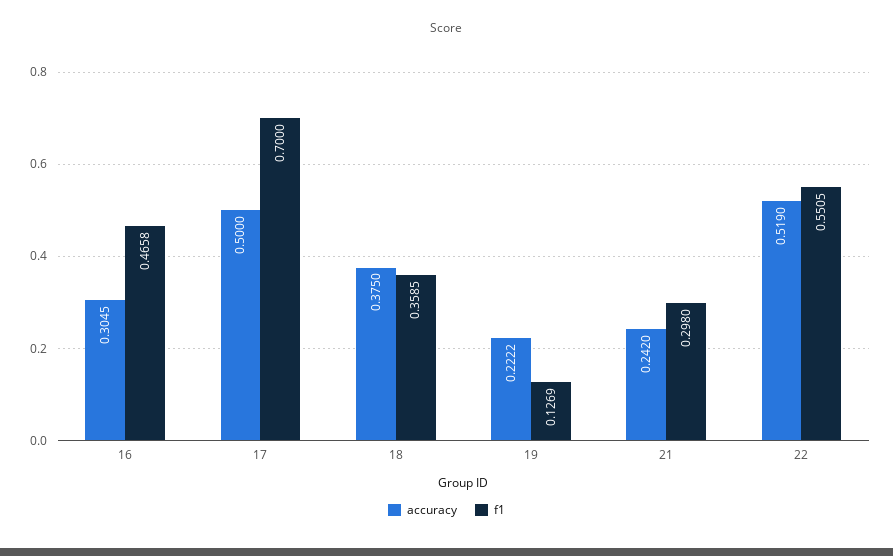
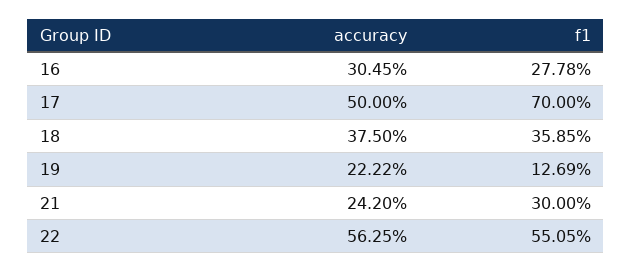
f1, 16: 0.4658 -> 0.2778
f1, 21: 0.298 -> 0.3
accuracy, 22: 0.519 -> 0.5625

